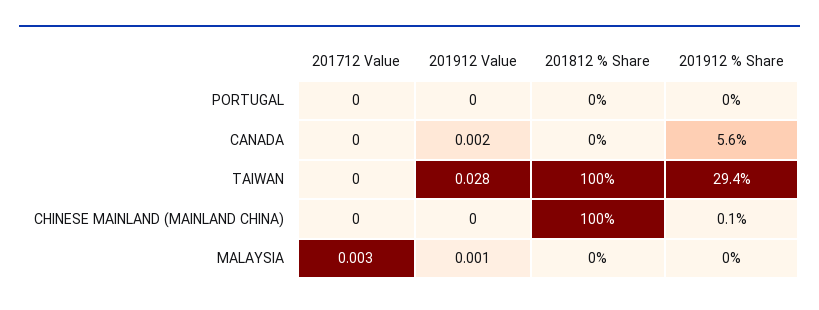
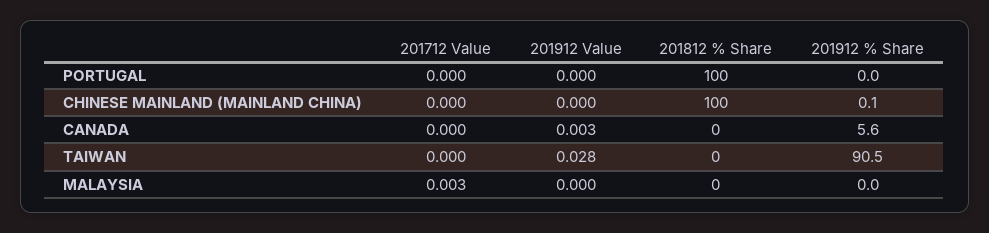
201812 % Share, PORTUGAL: 0 -> 100
201912 Value, CANADA: 0.002 -> 0.003
201812 % Share, TAIWAN: 100 -> 0
201912 % Share, TAIWAN: 29.4 -> 90.5
201912 Value, MALAYSIA: 0.001 -> 0

